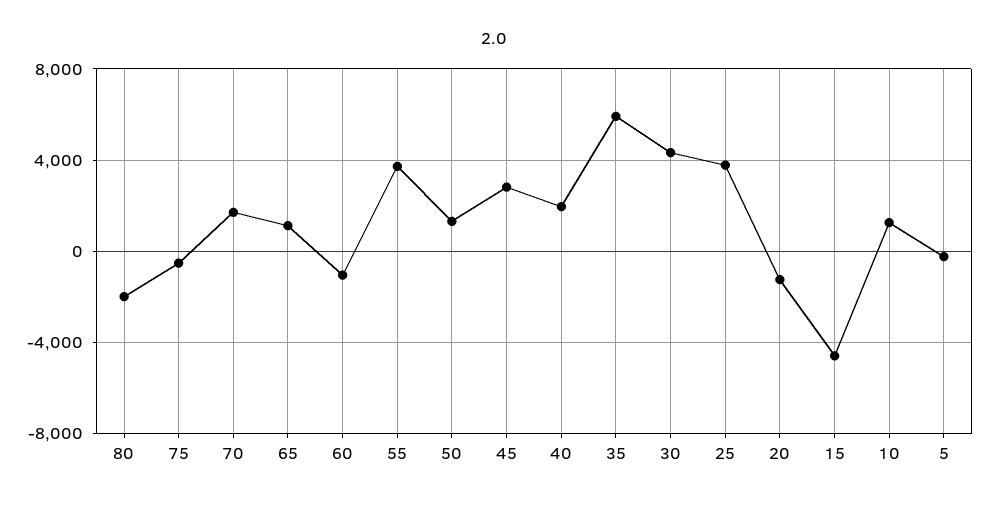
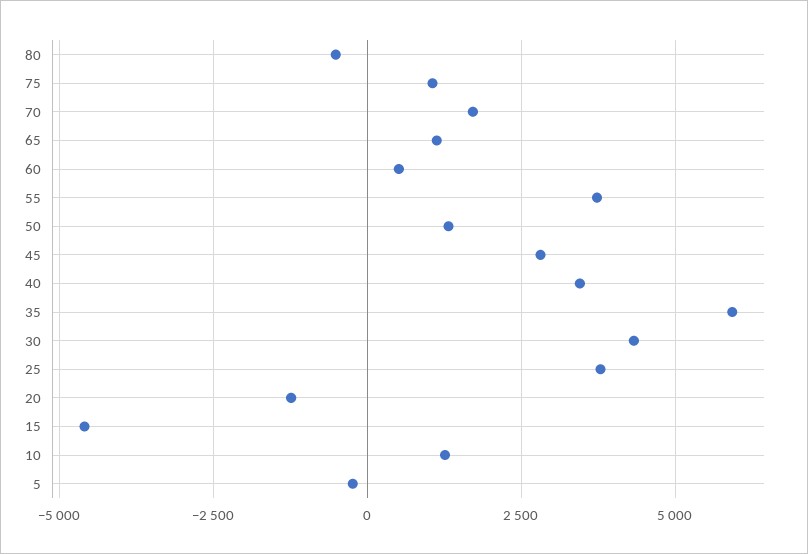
80: -2000 -> -500
75: -500 -> 1000
60: -1000 -> 500
40: 2000 -> 3500

